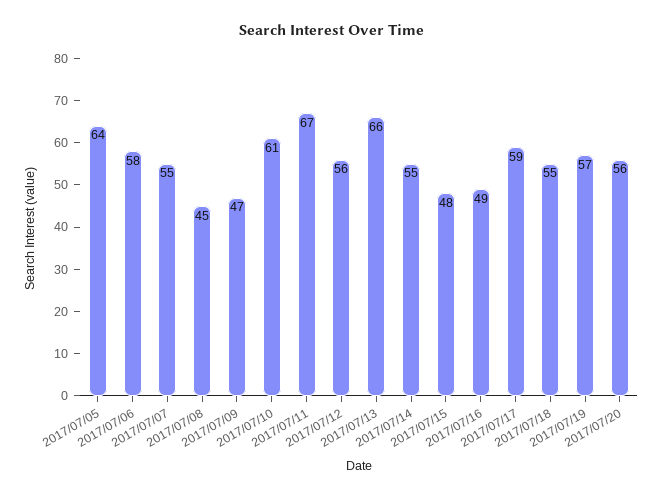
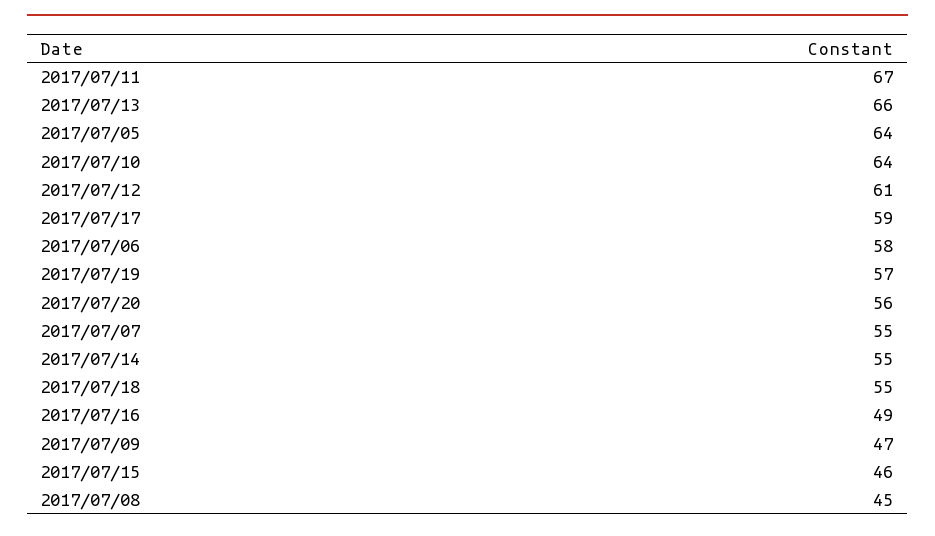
2017/07/10: 61 -> 64
2017/07/12: 56 -> 61
2017/07/15: 48 -> 46

